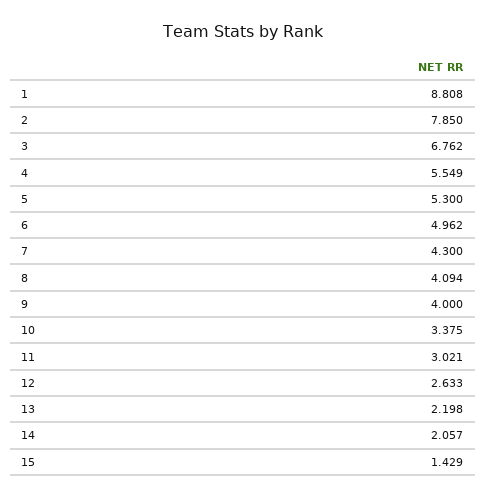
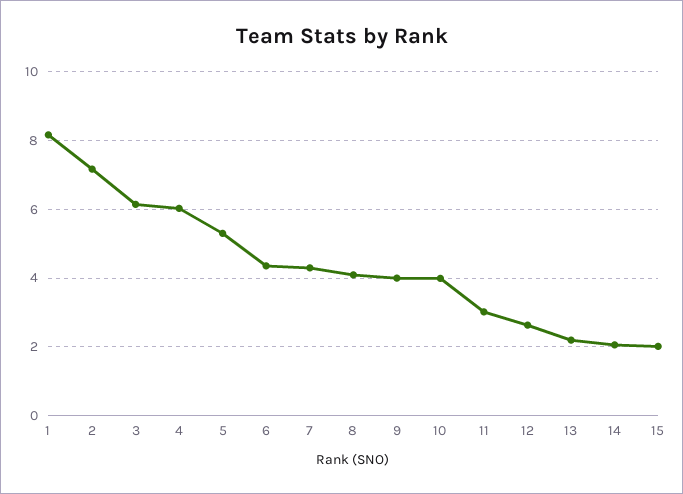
1: 8.808 -> 8.2
2: 7.85 -> 7.2
3: 6.762 -> 6.2
4: 5.549 -> 6
6: 4.962 -> 4.4
10: 3.375 -> 4
15: 1.429 -> 2

